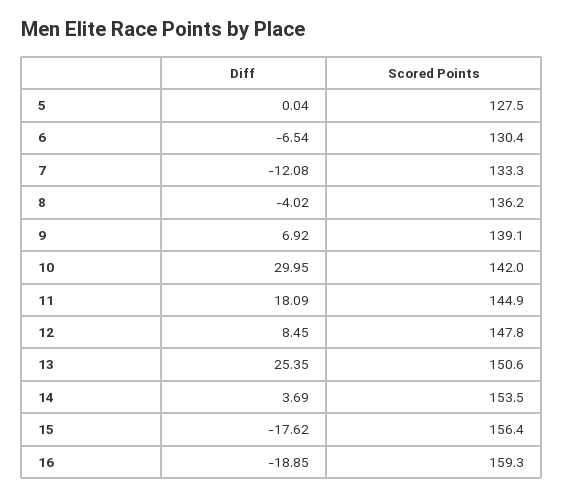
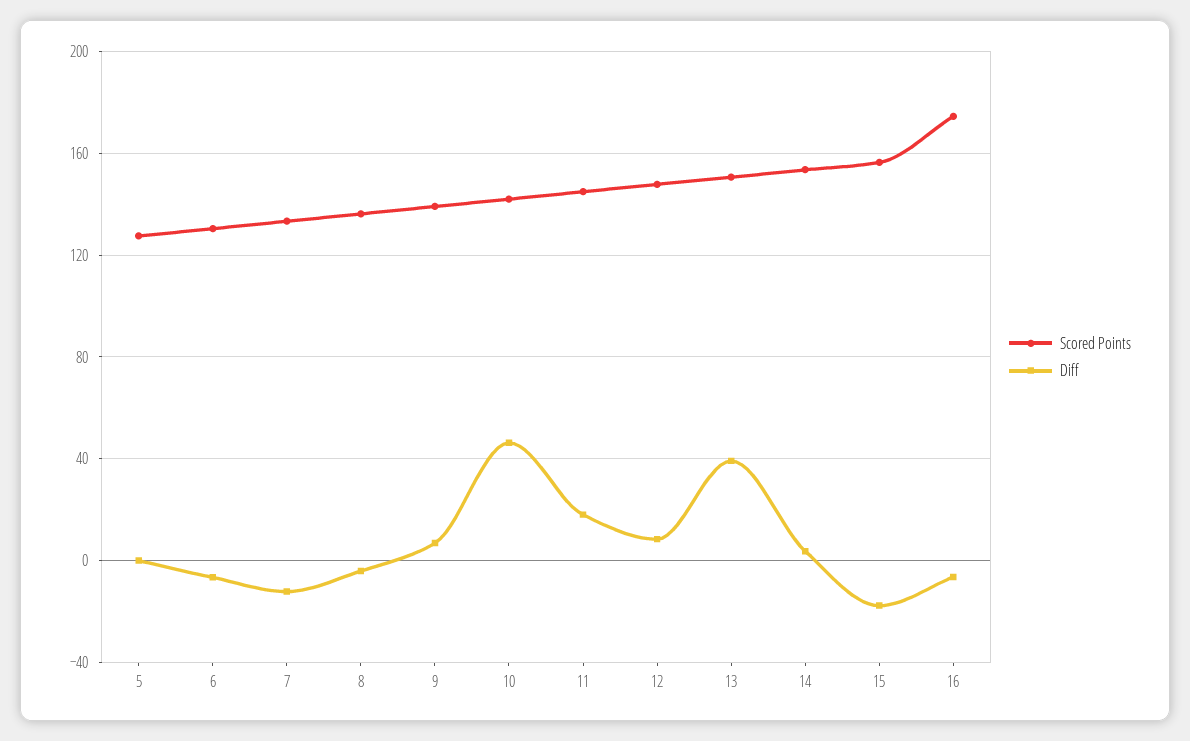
Diff, 10: 29.95 -> 45
Diff, 13: 25.35 -> 40
Diff, 16: -18.85 -> -5
Scored Points, 16: 159.3 -> 175

